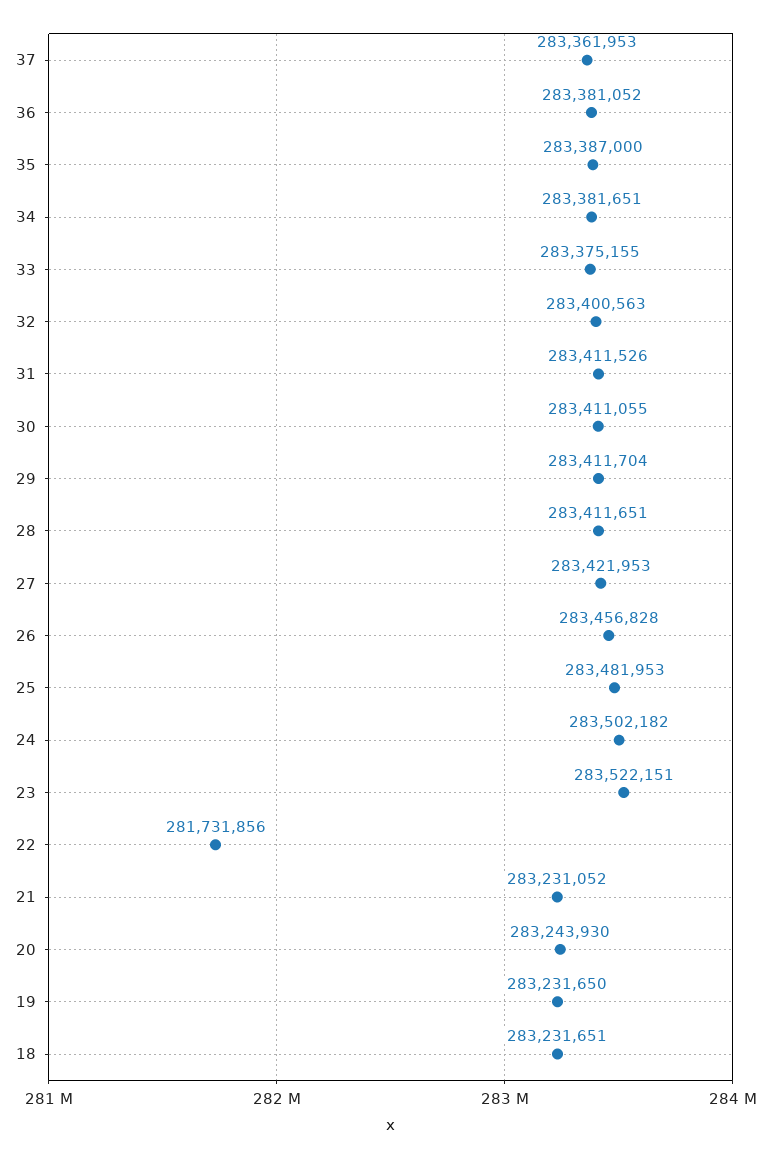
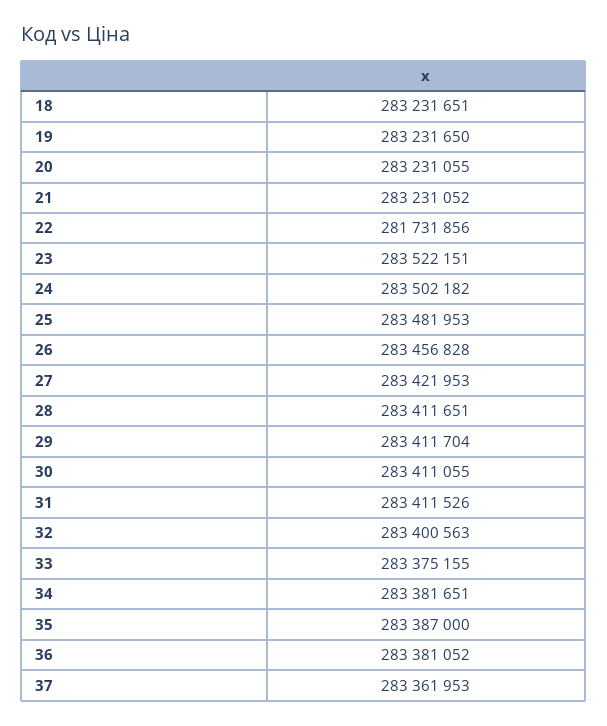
20: 283243930 -> 283231055

